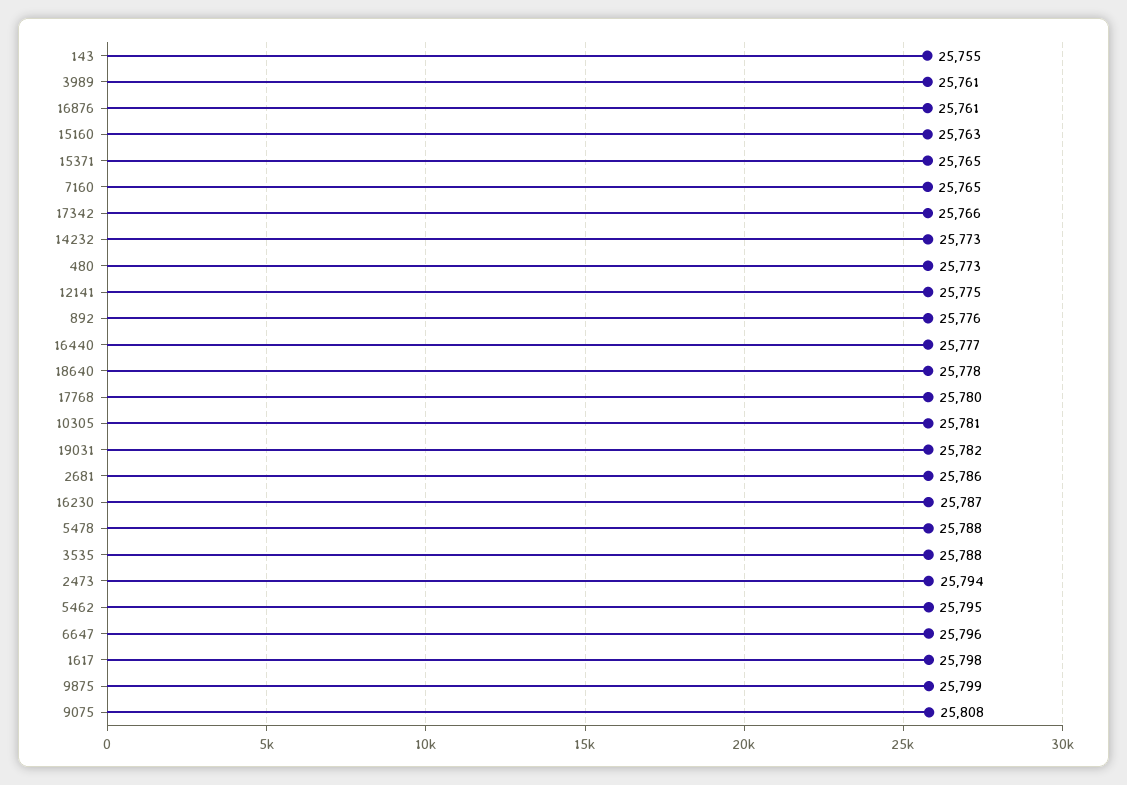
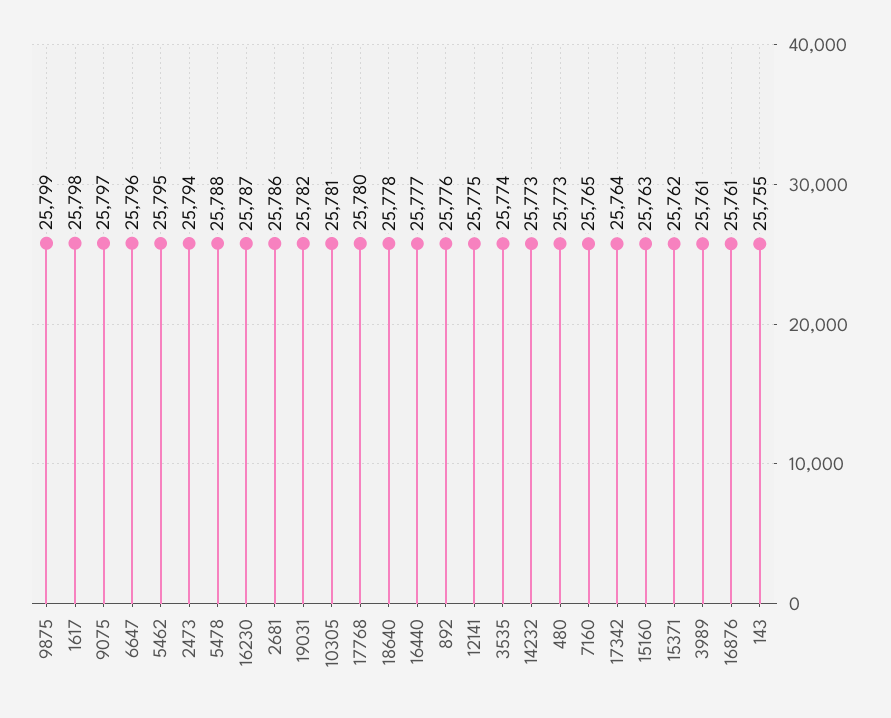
15371: 25765 -> 25762
17342: 25766 -> 25764
3535: 25788 -> 25774
9075: 25808 -> 25797

